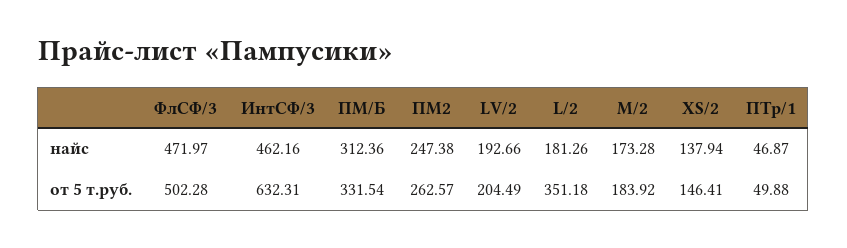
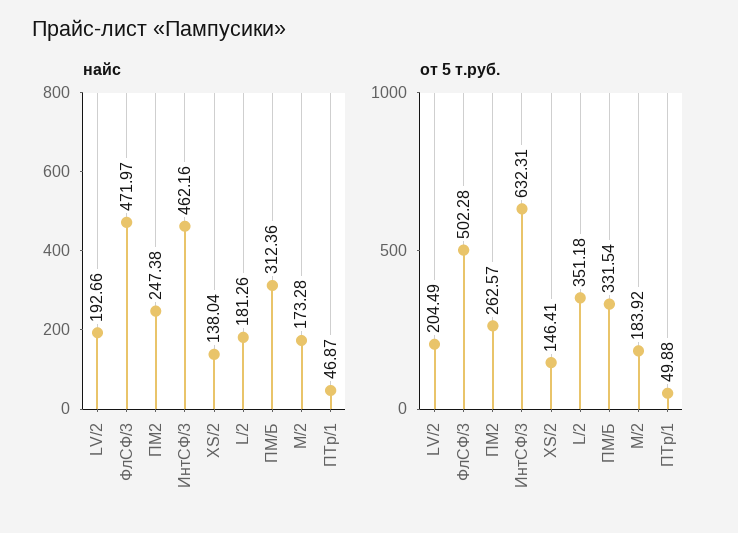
найс, XS/2: 137.94 -> 138.04

